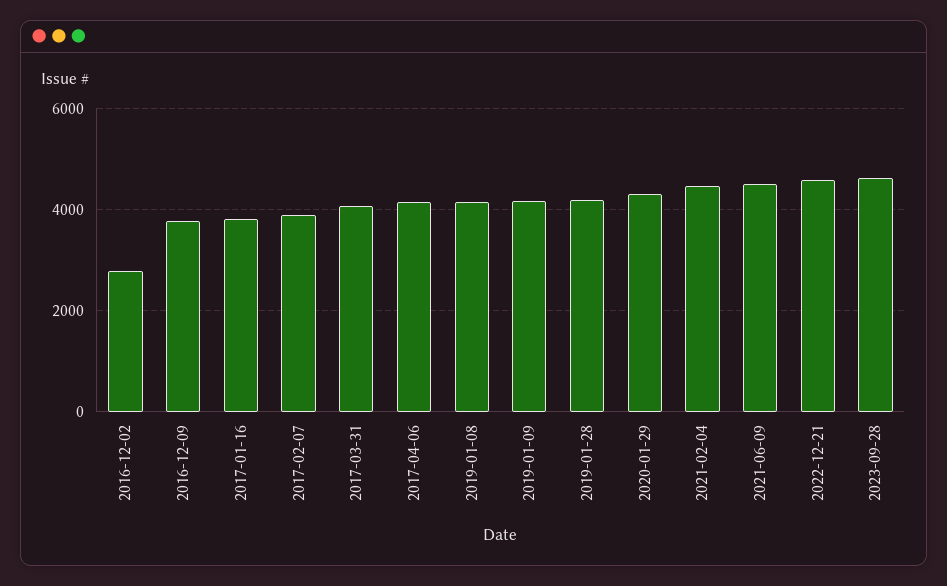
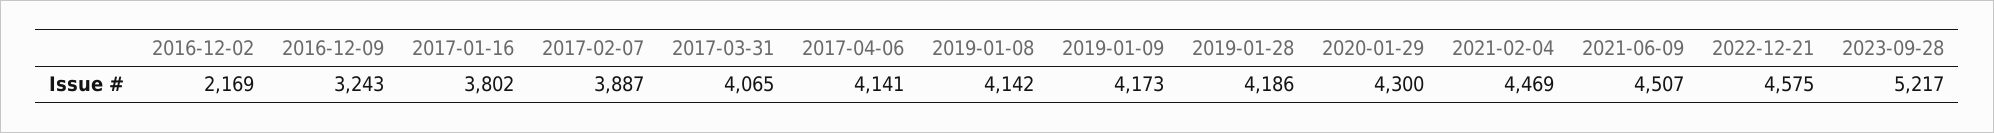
2016-12-02: 2800 -> 2169
2016-12-09: 3800 -> 3243
2023-09-28: 4600 -> 5217

